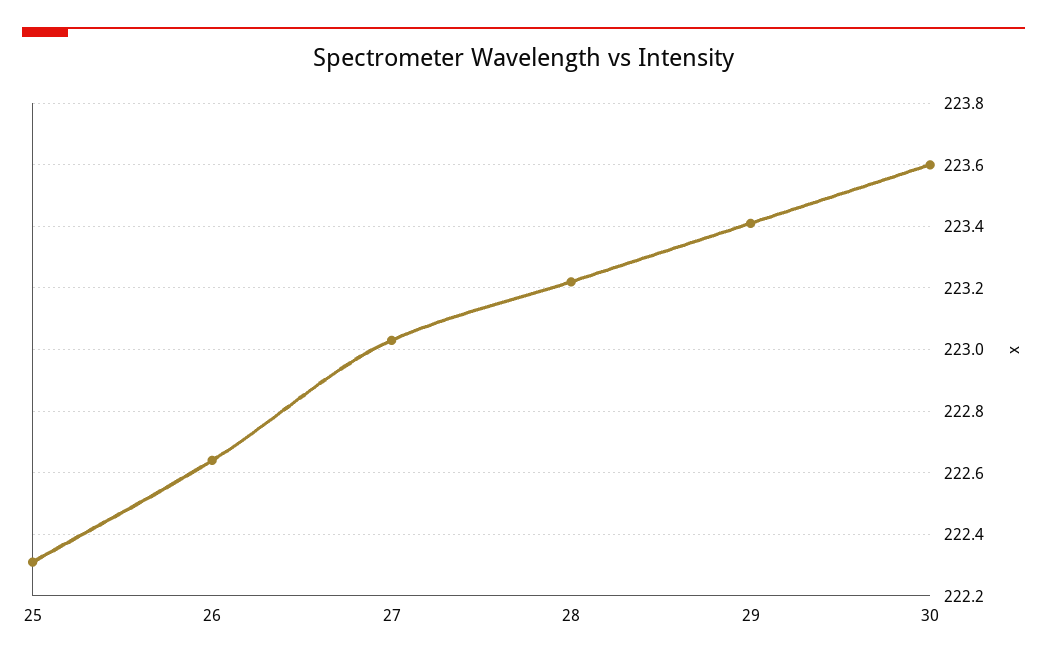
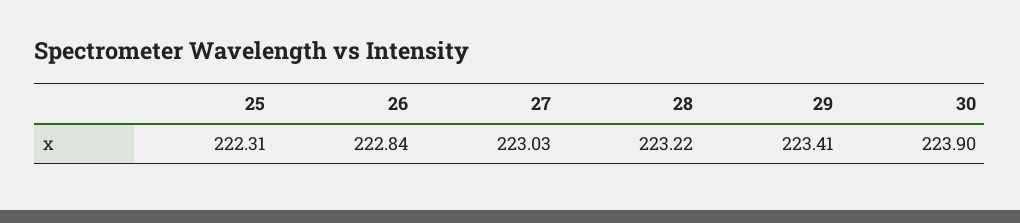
26: 222.65 -> 222.84
30: 223.6 -> 223.9

